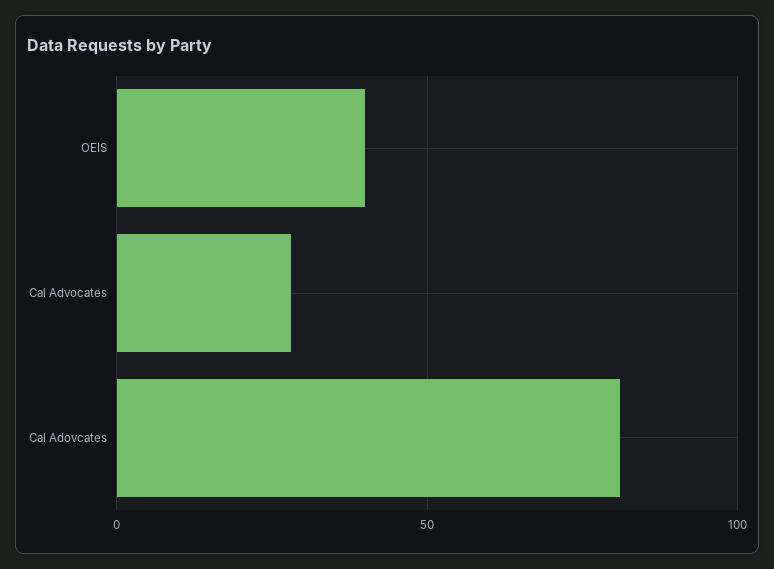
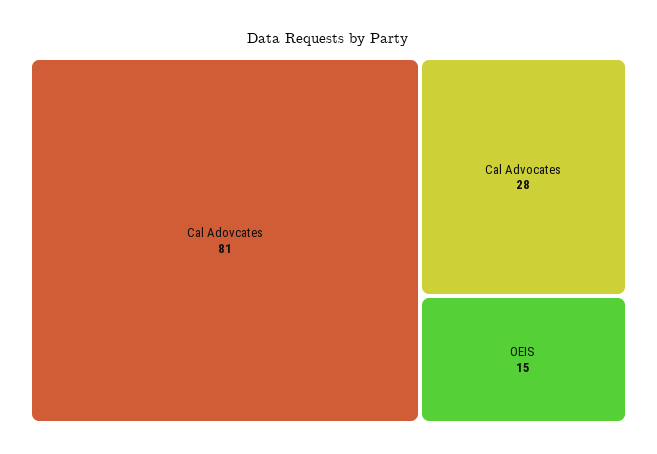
OEIS: 40 -> 15

